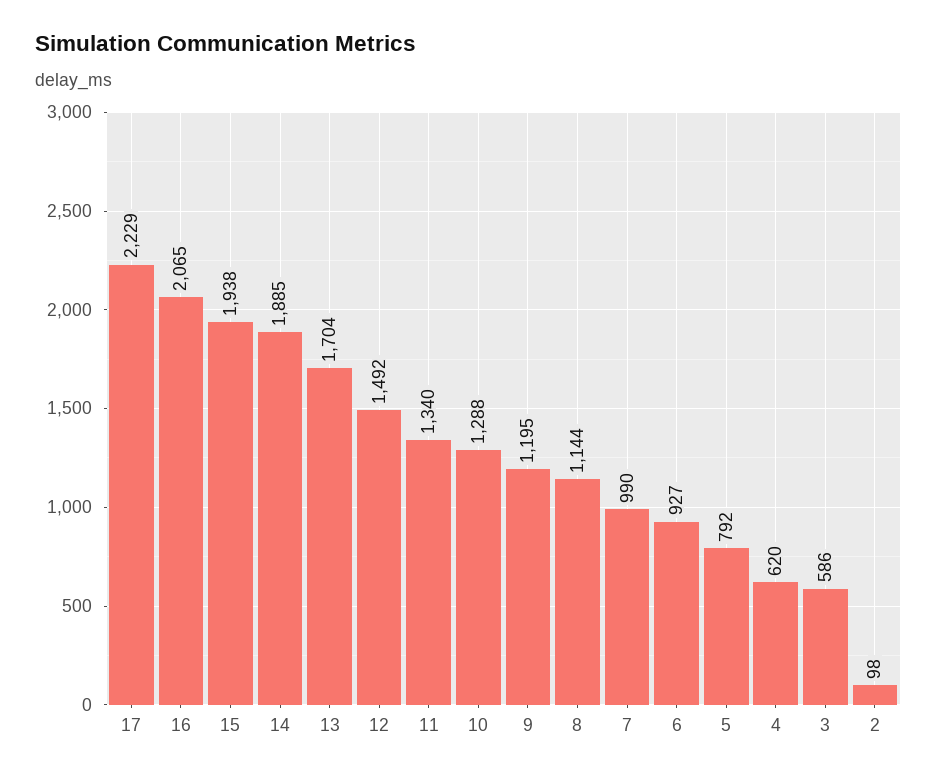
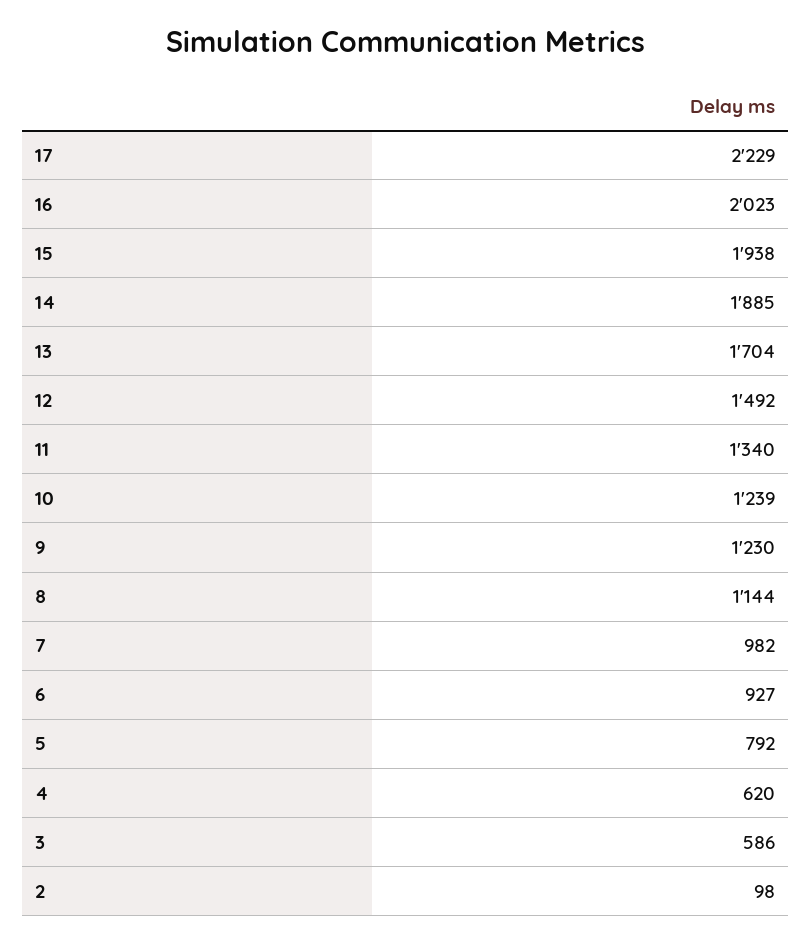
16: 2065 -> 2023
10: 1288 -> 1239
9: 1195 -> 1230
7: 990 -> 982

